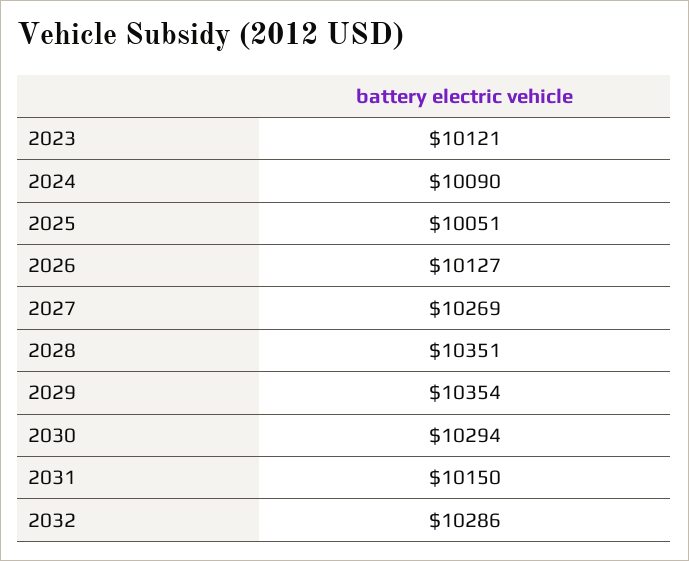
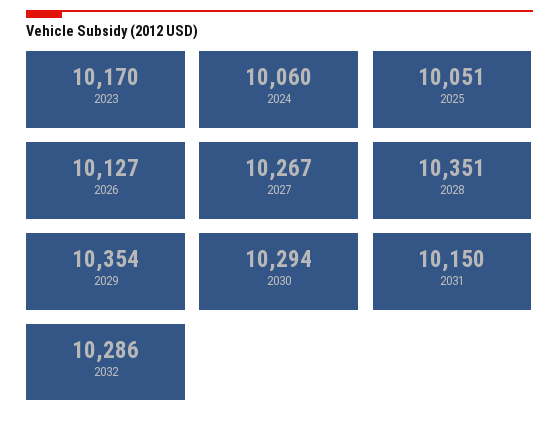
2023: 10121 -> 10170
2024: 10090 -> 10060
2027: 10269 -> 10267

